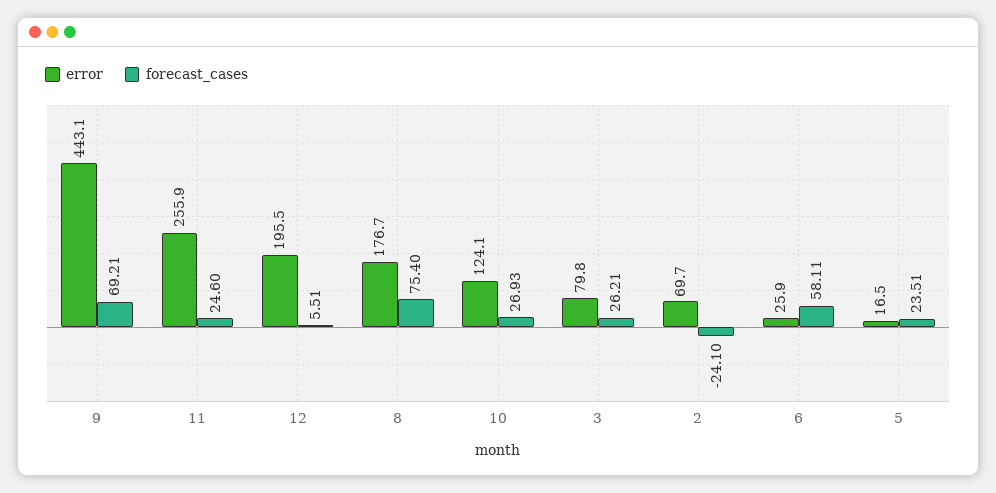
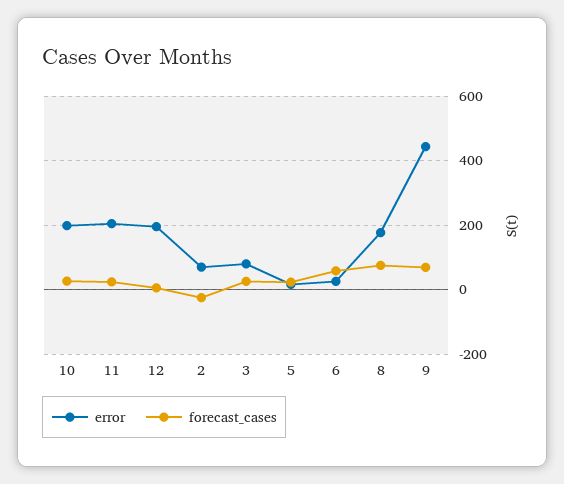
error, 11: 255.9 -> 200
error, 10: 124.1 -> 200

